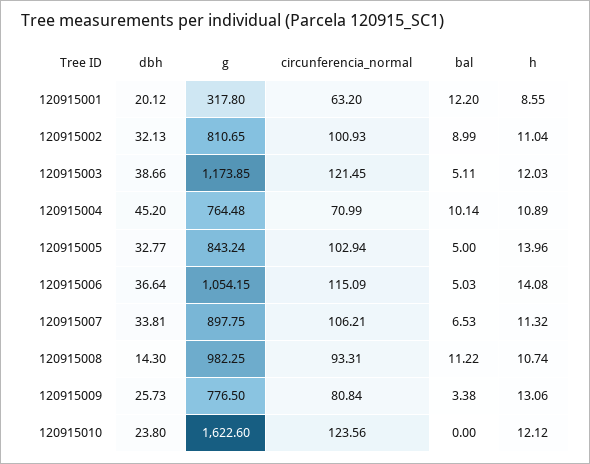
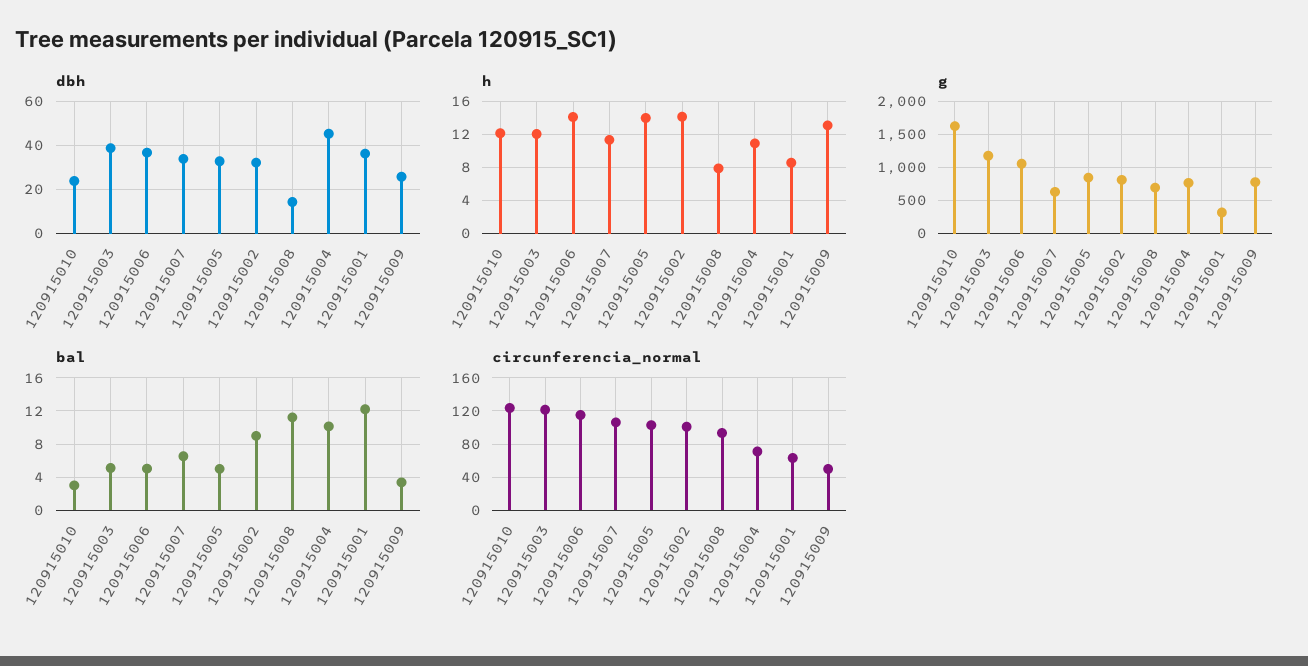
dbh, 120915001: 20.12 -> 35
h, 120915002: 11.04 -> 14
g, 120915007: 897.75 -> 600
g, 120915008: 982.25 -> 700
h, 120915008: 10.74 -> 8
circunferencia_normal, 120915009: 80.84 -> 50
bal, 120915010: 0 -> 3

